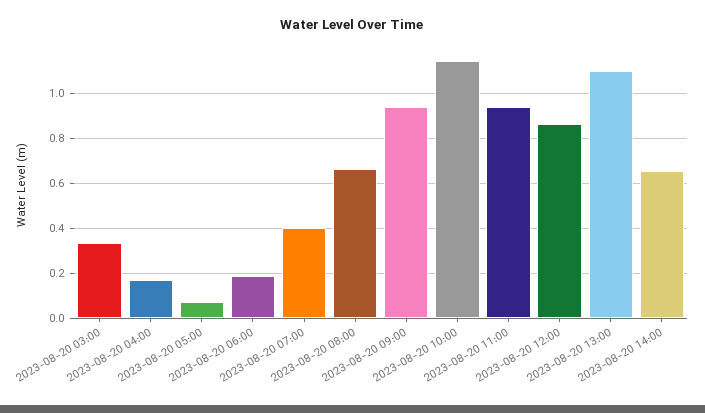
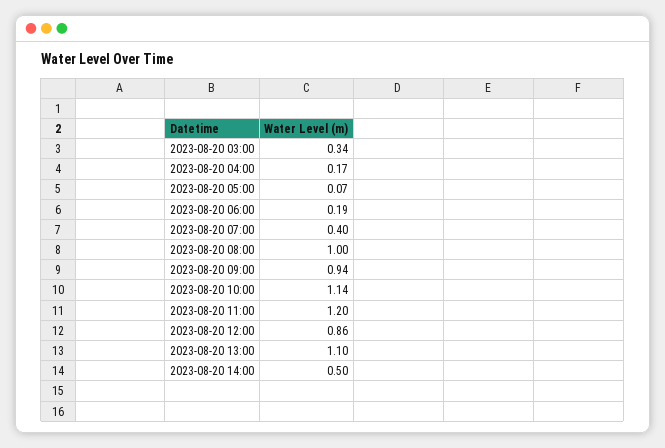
2023-08-20 08:00: 0.65 -> 1
2023-08-20 11:00: 0.95 -> 1.2
2023-08-20 14:00: 0.65 -> 0.5

